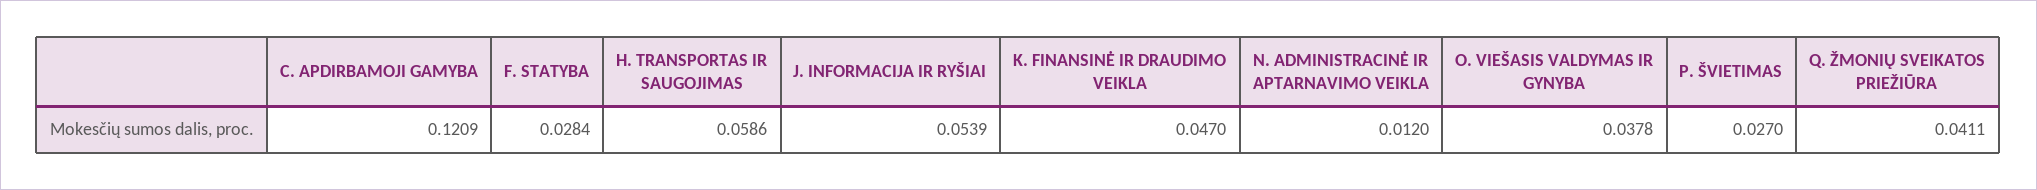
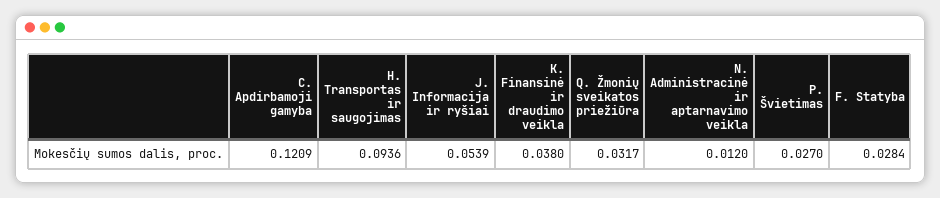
H. TRANSPORTAS IR SAUGOJIMAS: 0.0586 -> 0.0936
K. FINANSINĖ IR DRAUDIMO VEIKLA: 0.047 -> 0.038
O. VIEŠASIS VALDYMAS IR GYNYBA: 0.0378 -> none
Q. ŽMONIŲ SVEIKATOS PRIEŽIŪRA: 0.0411 -> 0.0317

